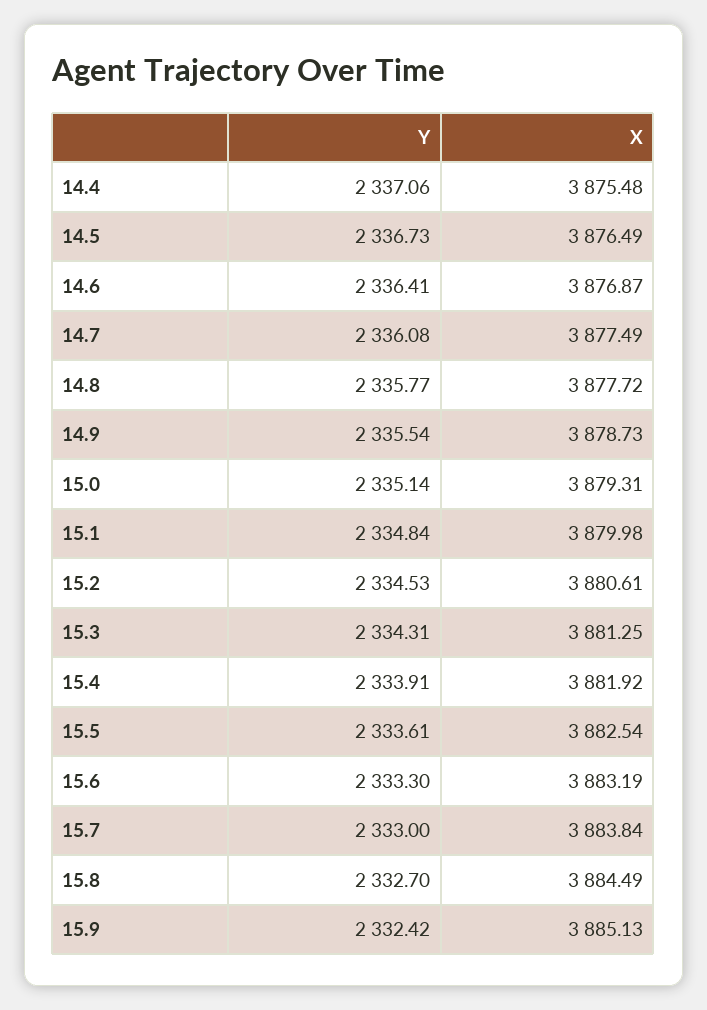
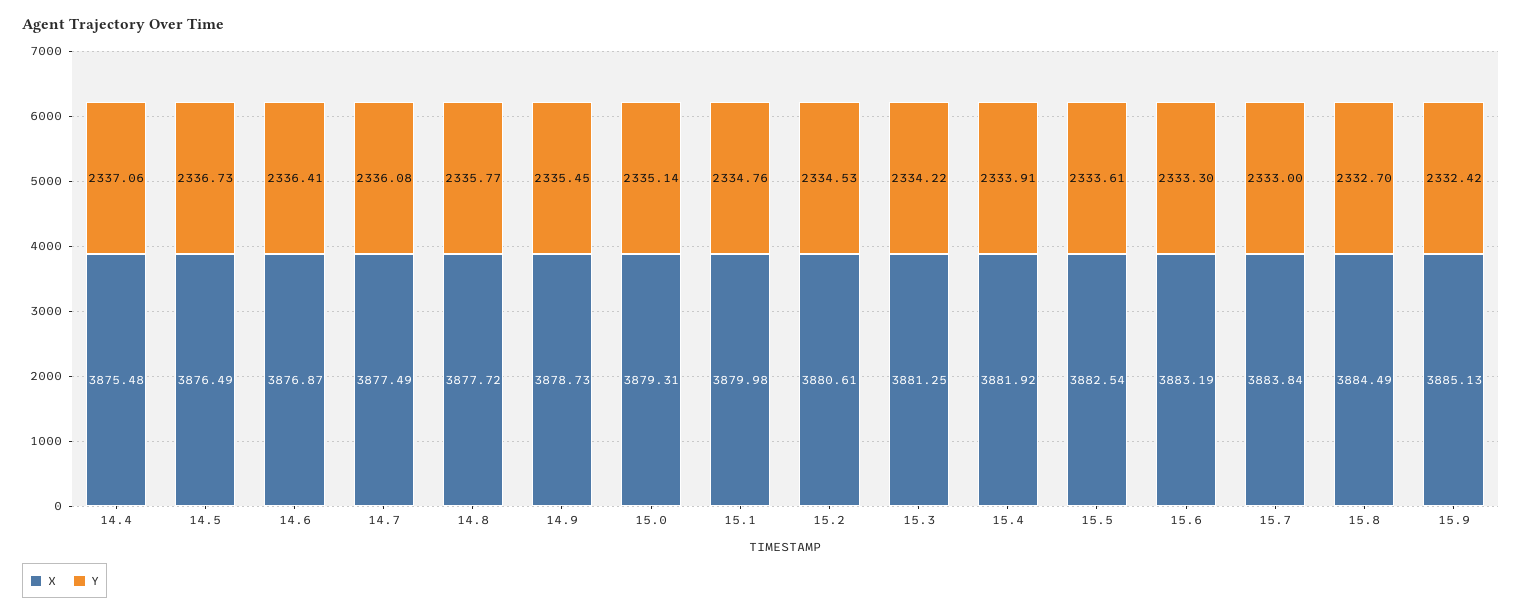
Y, 14.9: 2335.54 -> 2335.45
Y, 15.1: 2334.84 -> 2334.76
Y, 15.3: 2334.31 -> 2334.22

